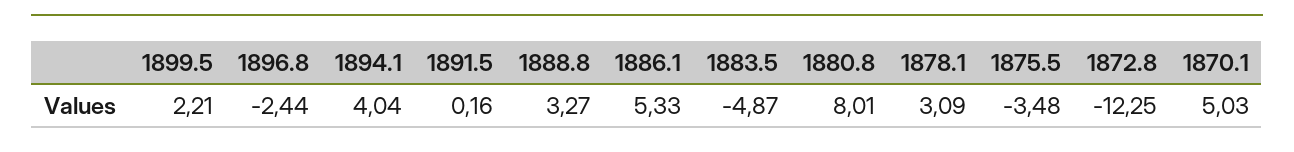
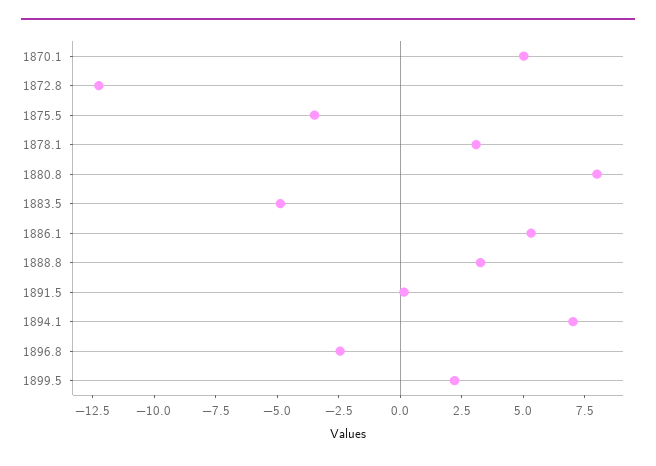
1894.1: 4.04 -> 7

